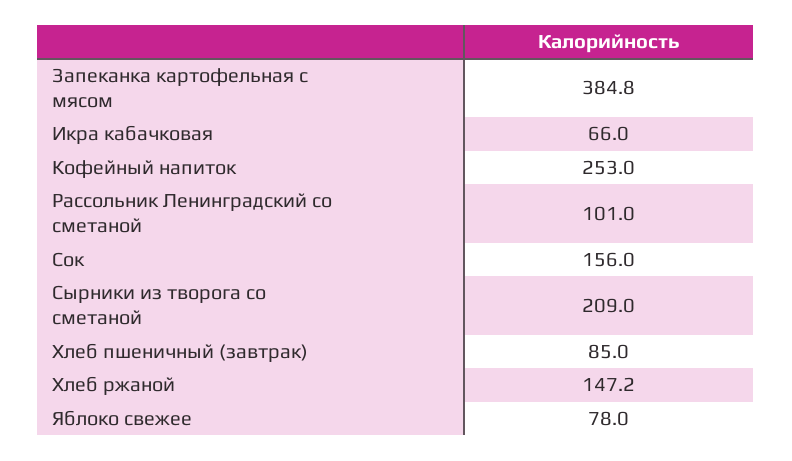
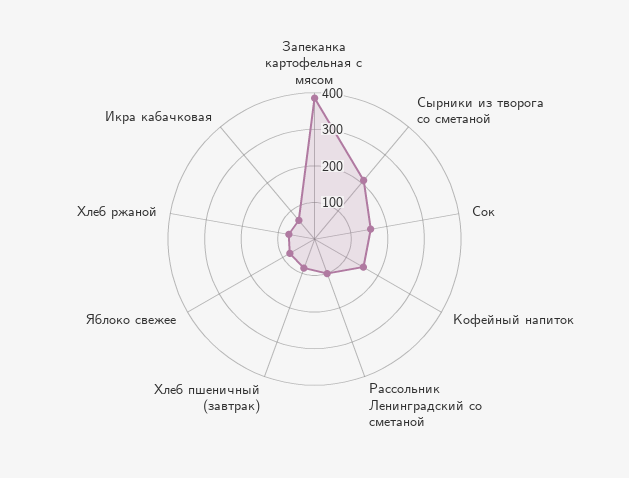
Кофейный напиток: 253 -> 150
Хлеб ржаной: 147.2 -> 75

